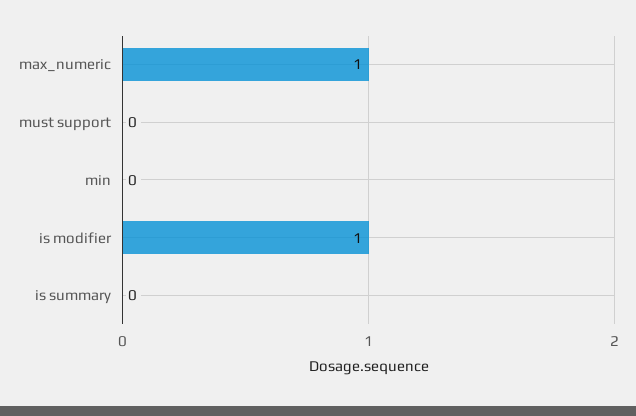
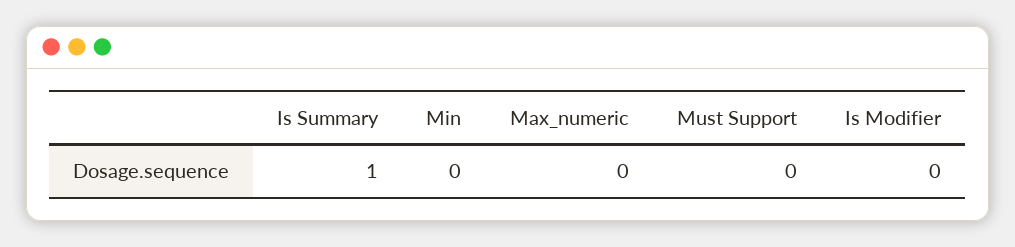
max_numeric: 1 -> 0
is modifier: 1 -> 0
is summary: 0 -> 1

